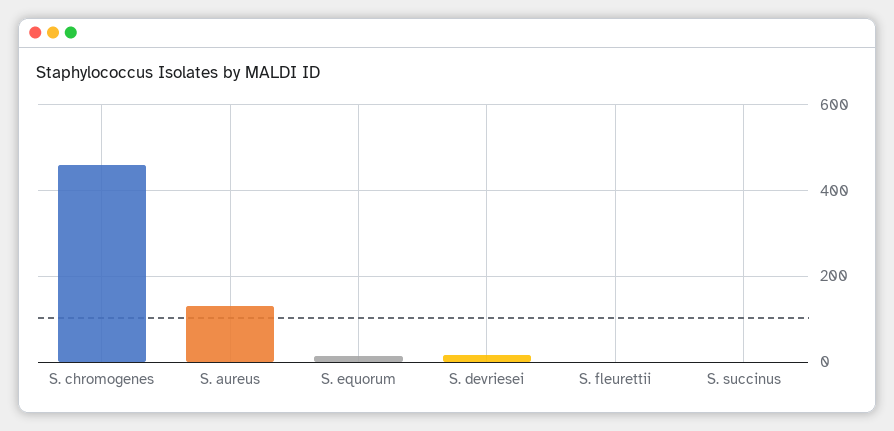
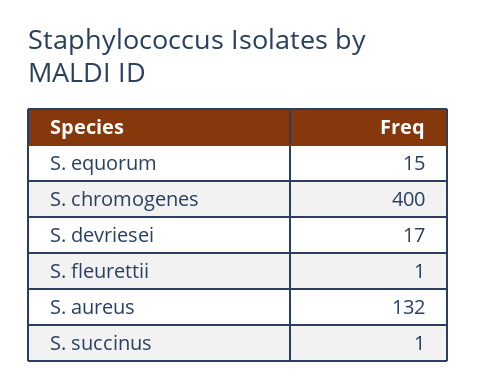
S. chromogenes: 460 -> 400

